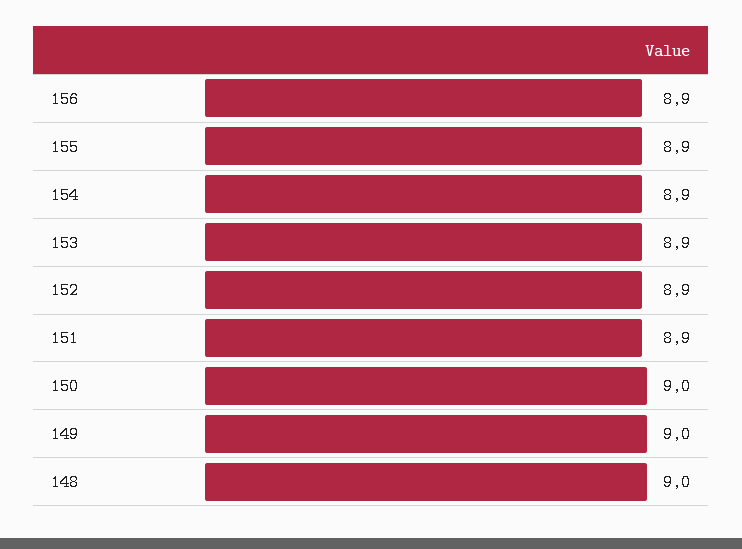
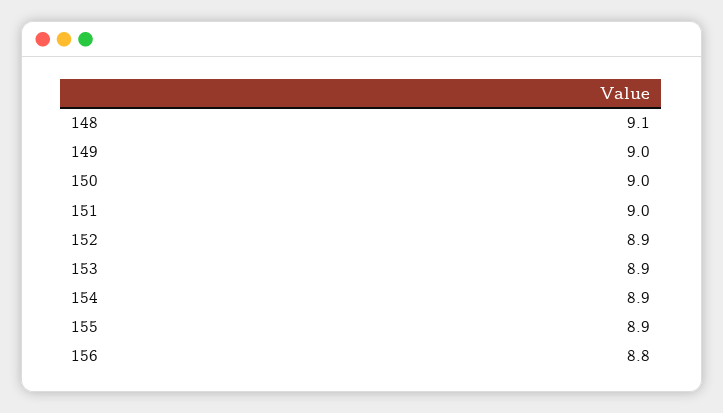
156: 8.9 -> 8.8
151: 8.9 -> 9
148: 9 -> 9.1

